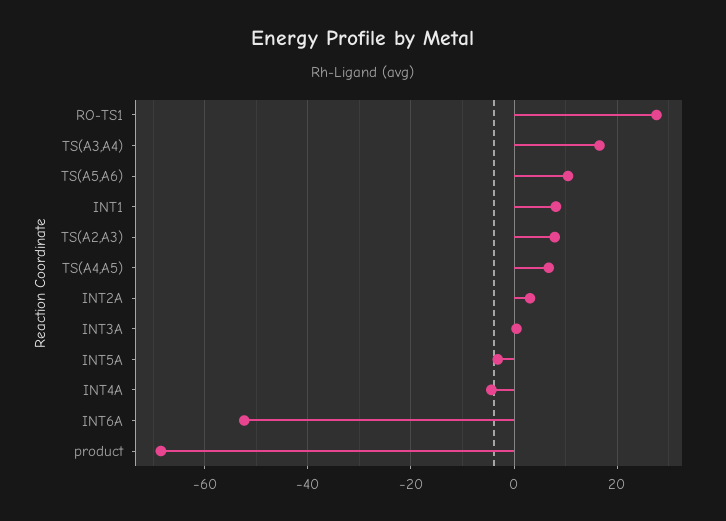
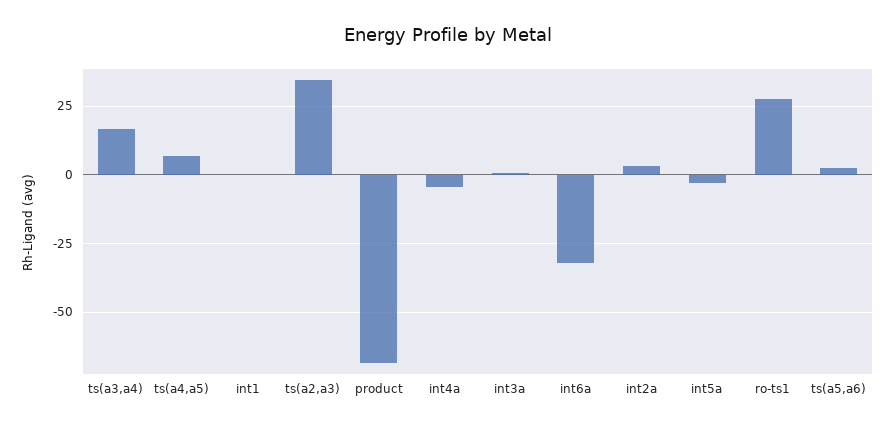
TS(A5,A6): 10 -> 2.5
INT1: 8 -> 0
TS(A2,A3): 8 -> 35
INT6A: -52 -> -32.5

